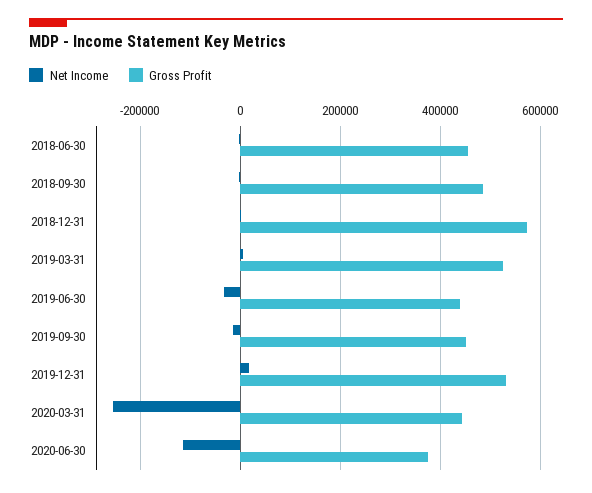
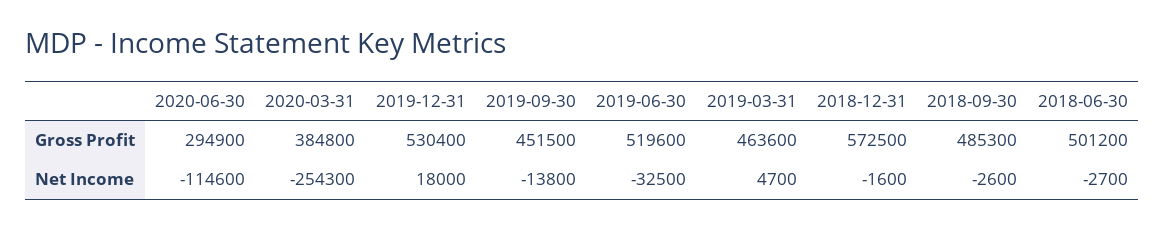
Gross Profit, 2018-06-30: 460000 -> 501200
Gross Profit, 2019-03-31: 520000 -> 463600
Gross Profit, 2019-06-30: 440000 -> 519600
Gross Profit, 2020-03-31: 440000 -> 384800
Gross Profit, 2020-06-30: 380000 -> 294900

